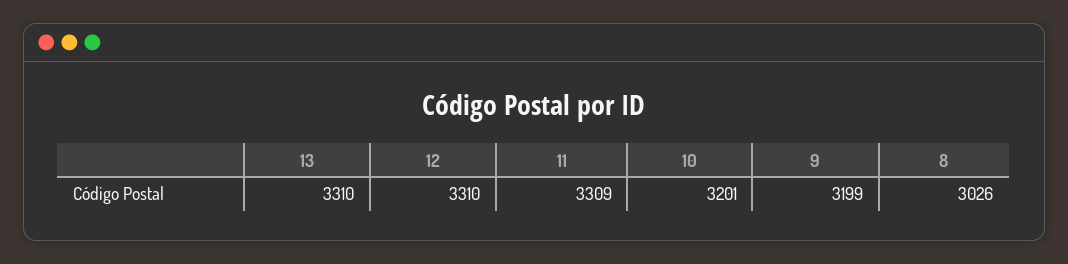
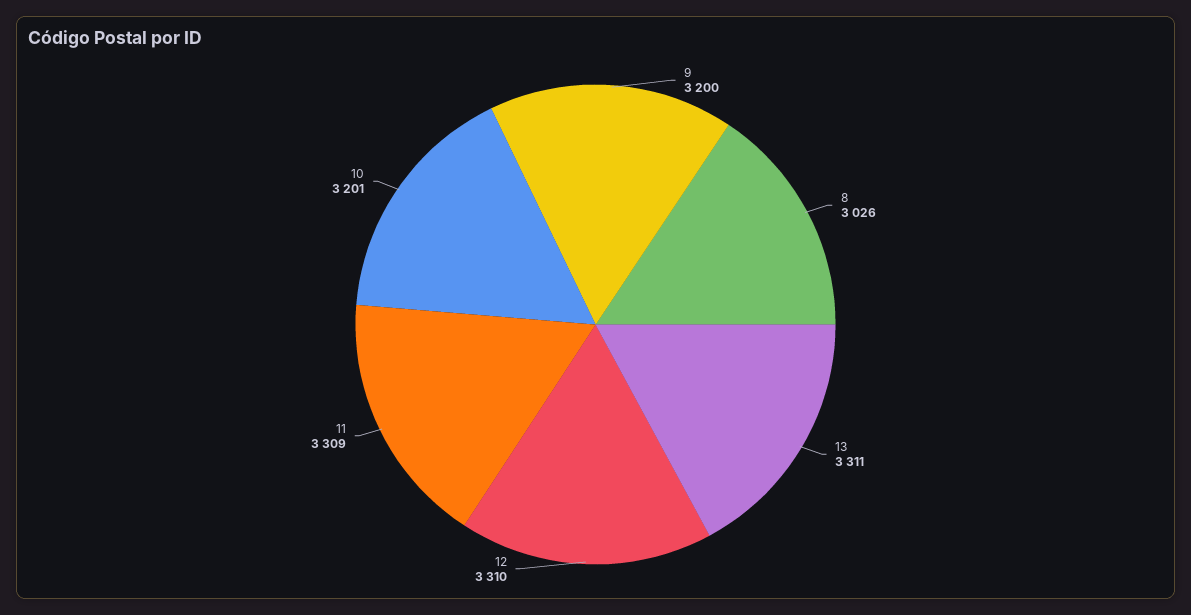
13: 3310 -> 3311
9: 3199 -> 3200

